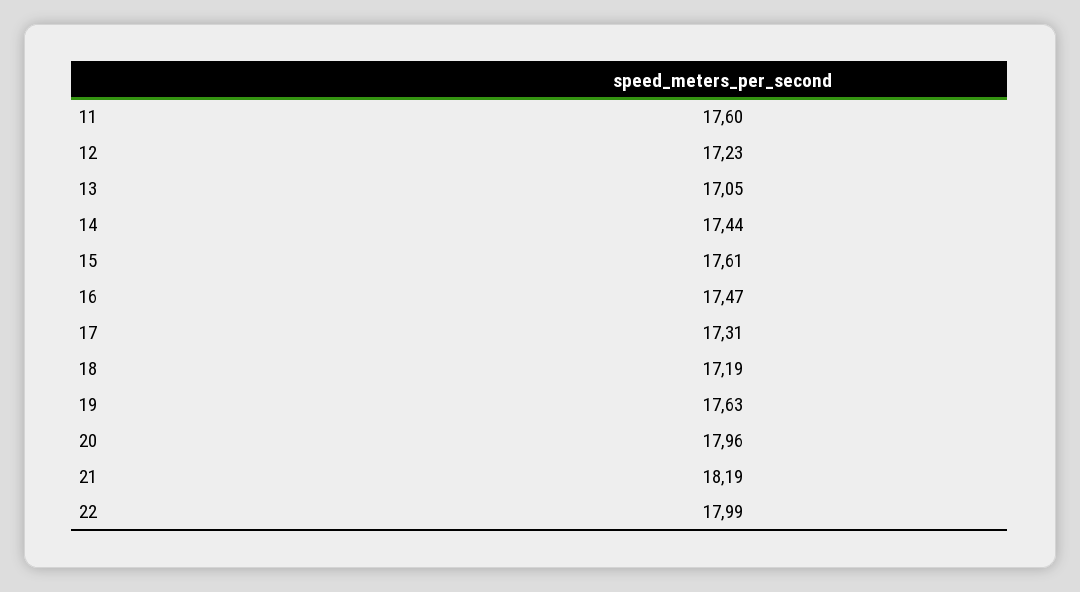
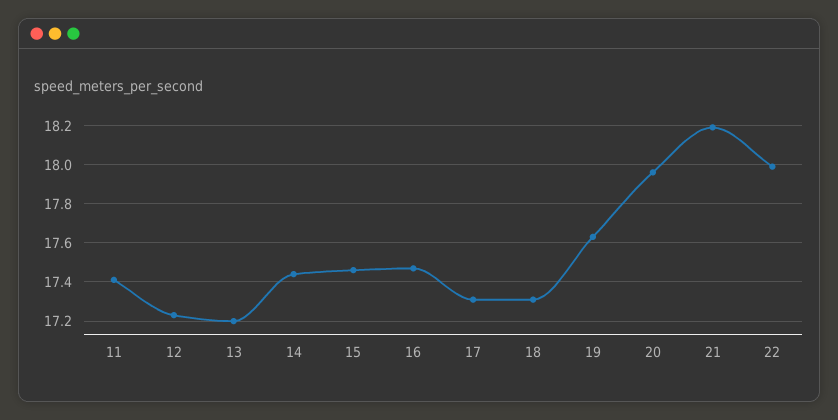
11: 17.6 -> 17.4
13: 17.05 -> 17.2
15: 17.61 -> 17.45
18: 17.19 -> 17.3

